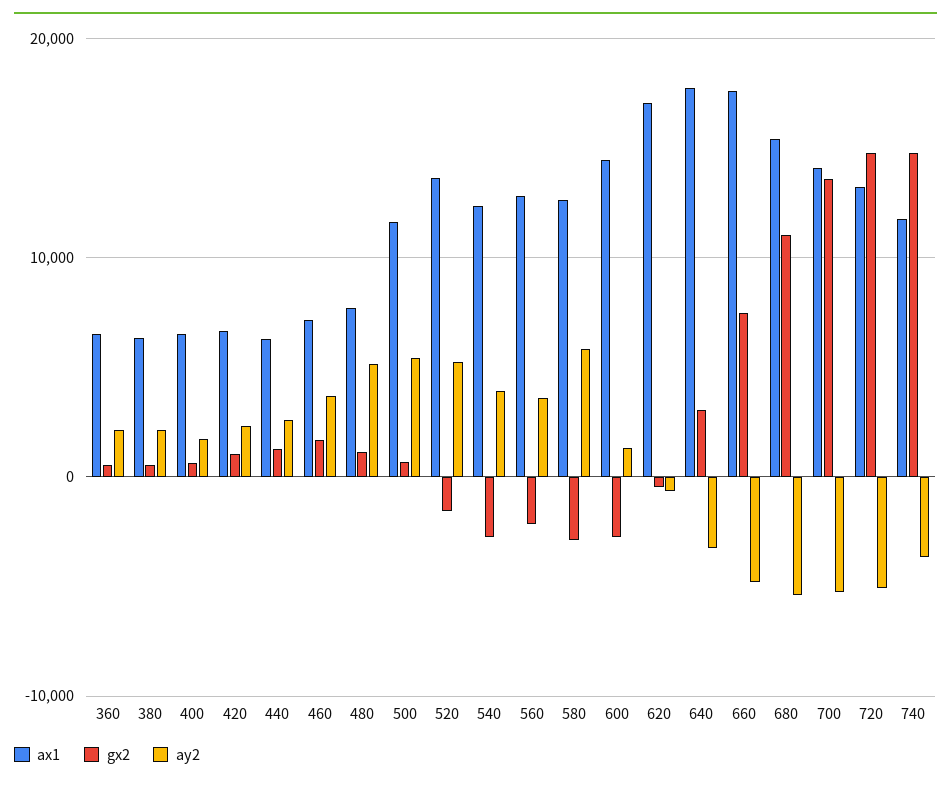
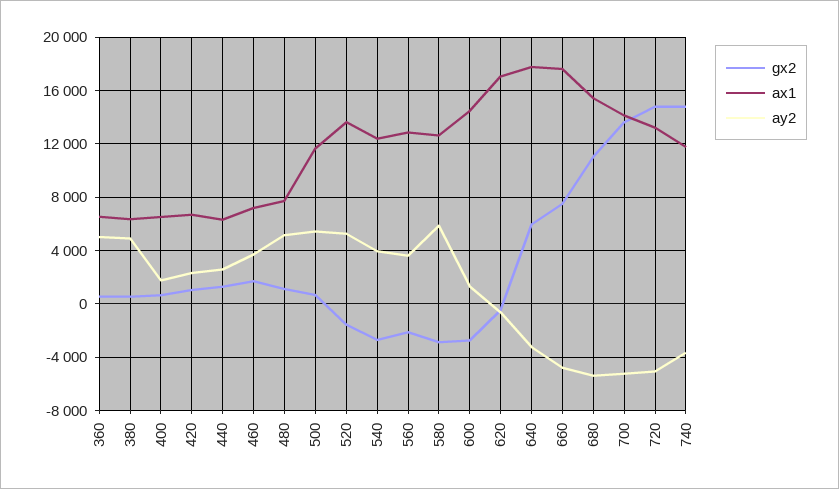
ay2, 360: 2000 -> 5000
ay2, 380: 2000 -> 5000
gx2, 640: 3000 -> 6000

